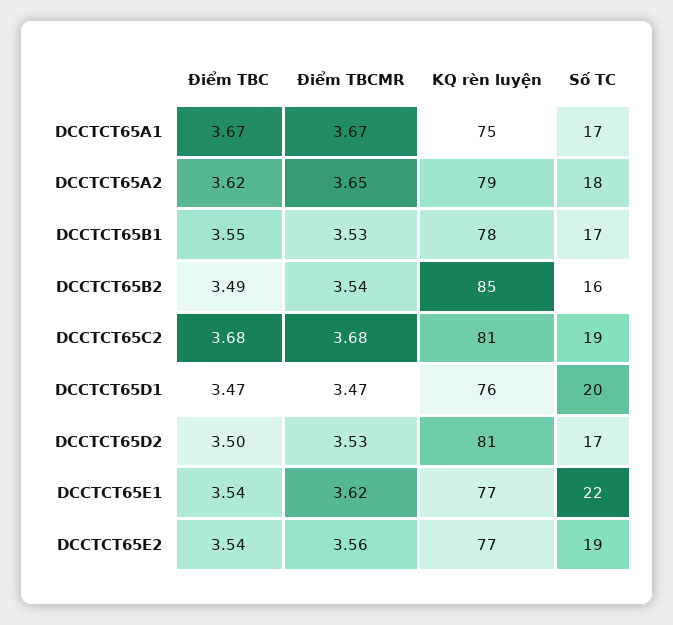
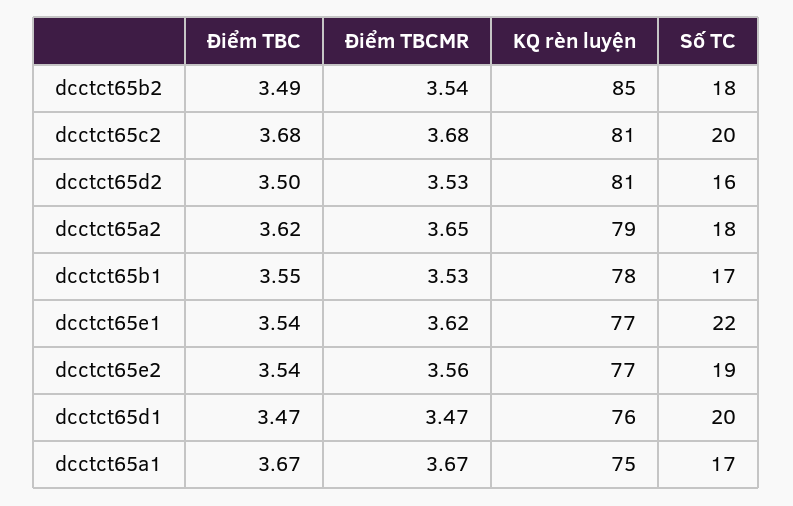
Số TC, DCCTCT65B2: 16 -> 18
Số TC, DCCTCT65C2: 19 -> 20
Số TC, DCCTCT65D2: 17 -> 16

